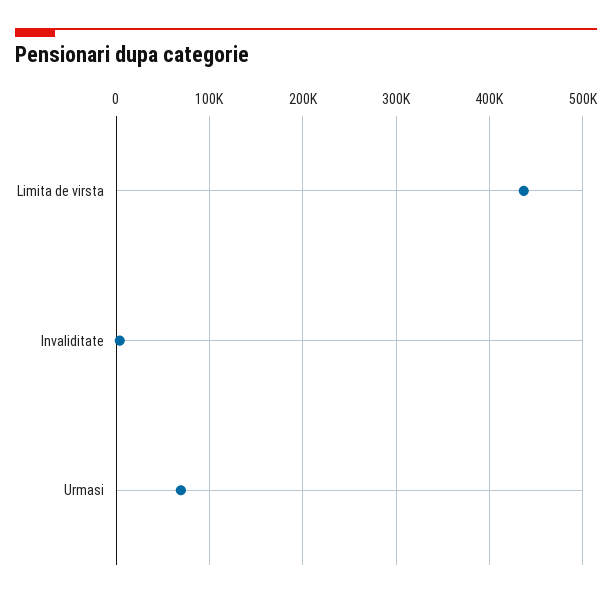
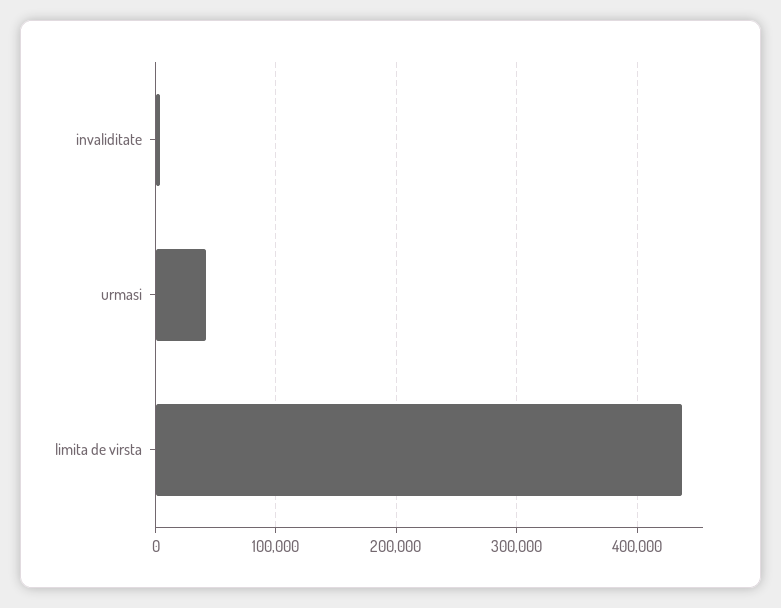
Urmasi: 70000 -> 40000

